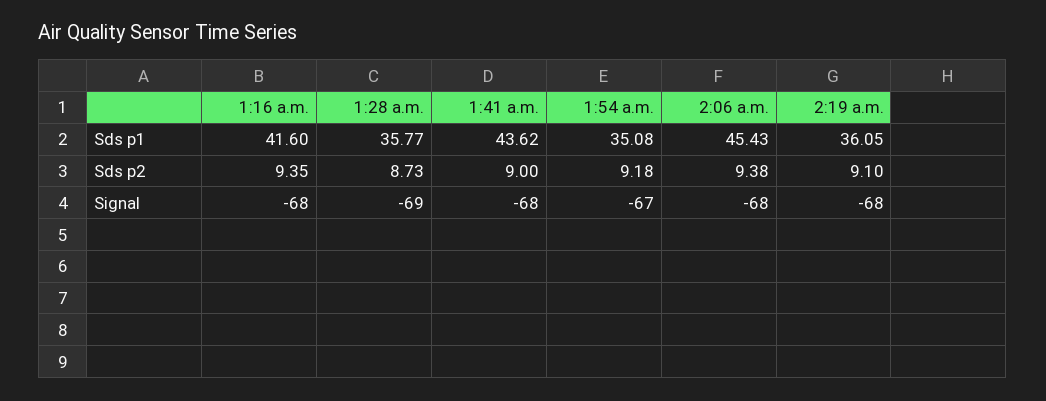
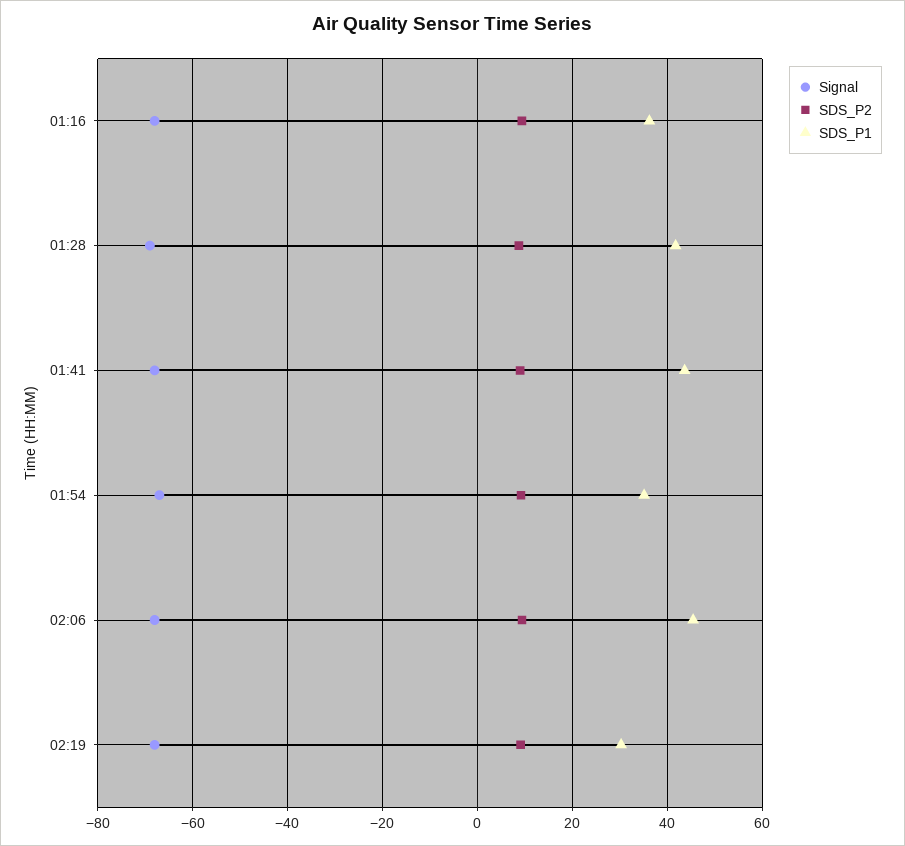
Sds p1, 1:16 a.m.: 41.6 -> 36
Sds p1, 1:28 a.m.: 35.77 -> 42
Sds p1, 2:19 a.m.: 36.05 -> 30

